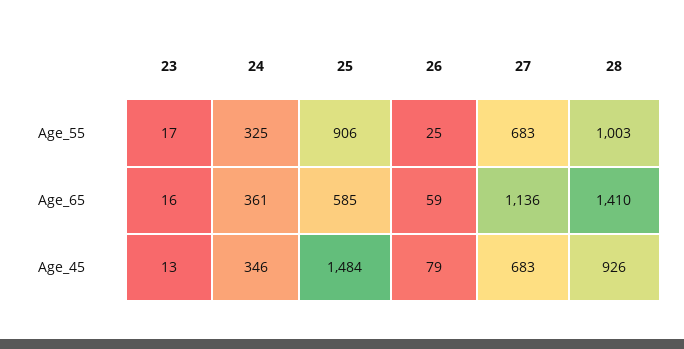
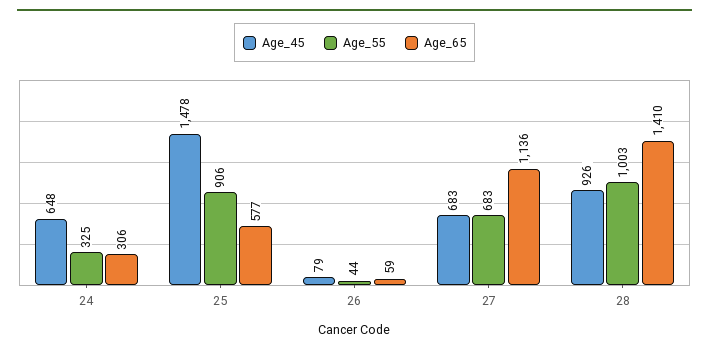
Age_55, 23: 17 -> none
Age_55, 26: 25 -> 44
Age_65, 23: 16 -> none
Age_65, 24: 361 -> 306
Age_65, 25: 585 -> 577
Age_45, 23: 13 -> none
Age_45, 24: 346 -> 648
Age_45, 25: 1484 -> 1478

